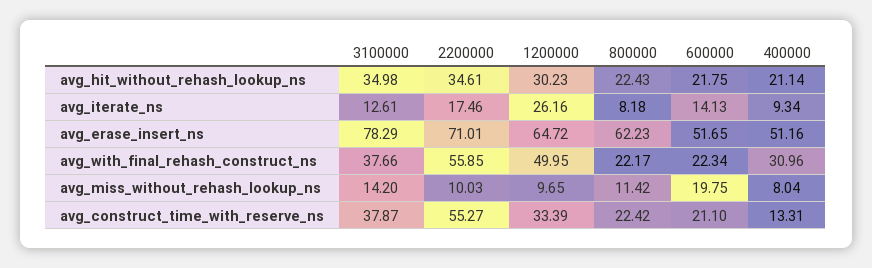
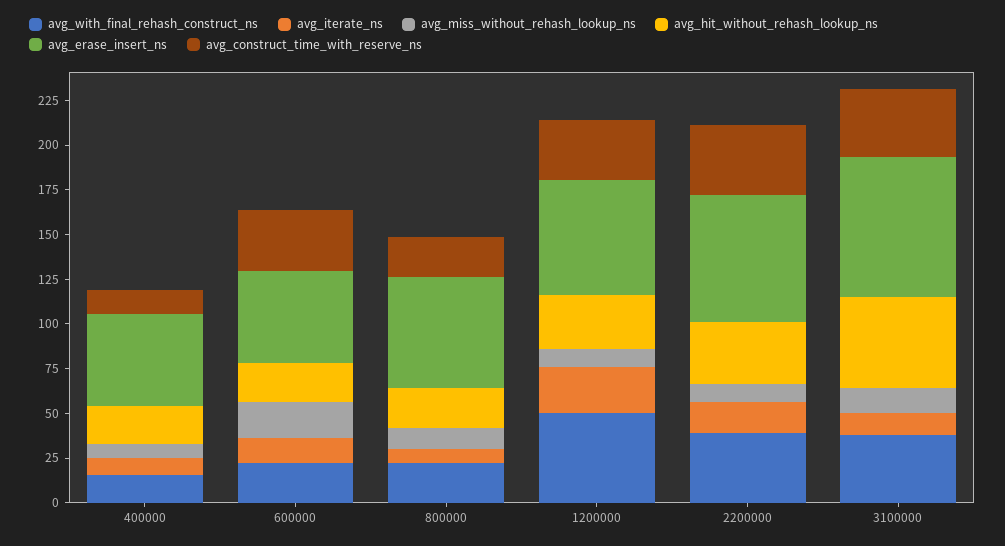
avg_hit_without_rehash_lookup_ns, 3100000: 34.98 -> 50
avg_with_final_rehash_construct_ns, 2200000: 55.85 -> 40
avg_with_final_rehash_construct_ns, 400000: 30.96 -> 15
avg_construct_time_with_reserve_ns, 2200000: 55.27 -> 40
avg_construct_time_with_reserve_ns, 600000: 21.1 -> 35

